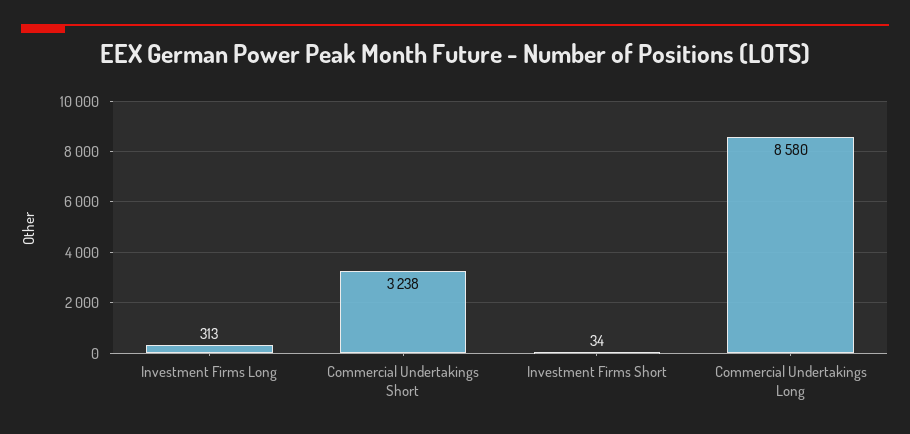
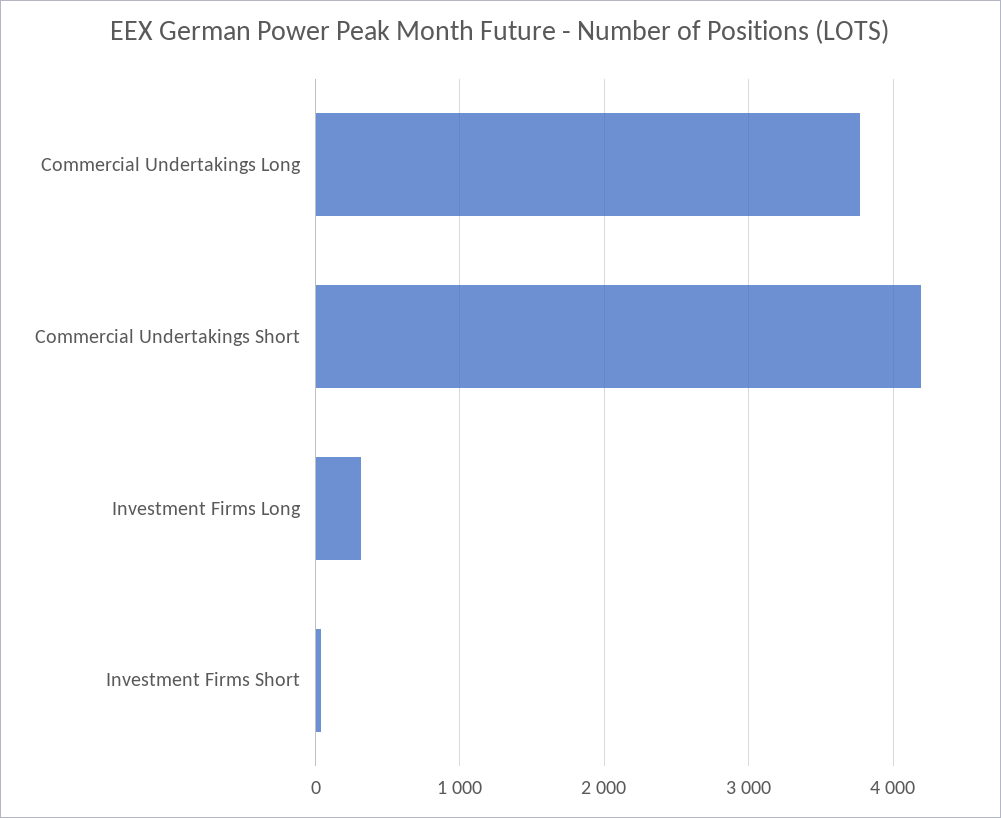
Commercial Undertakings Short: 3238 -> 4200
Commercial Undertakings Long: 8580 -> 3800

